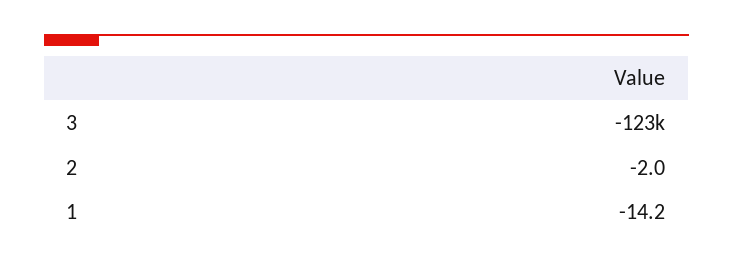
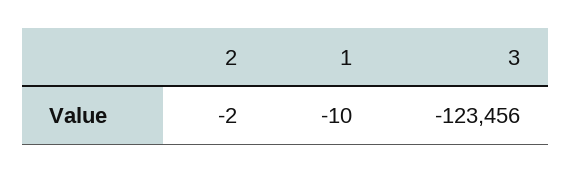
1: -14.2 -> -10

